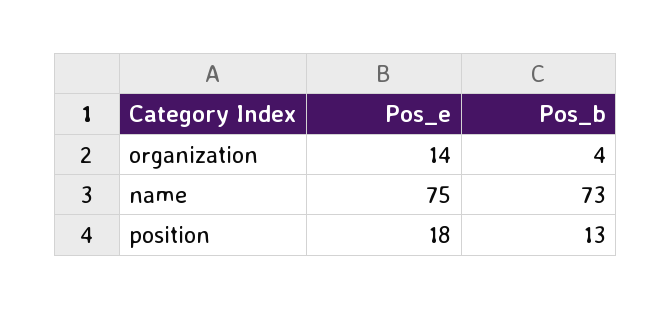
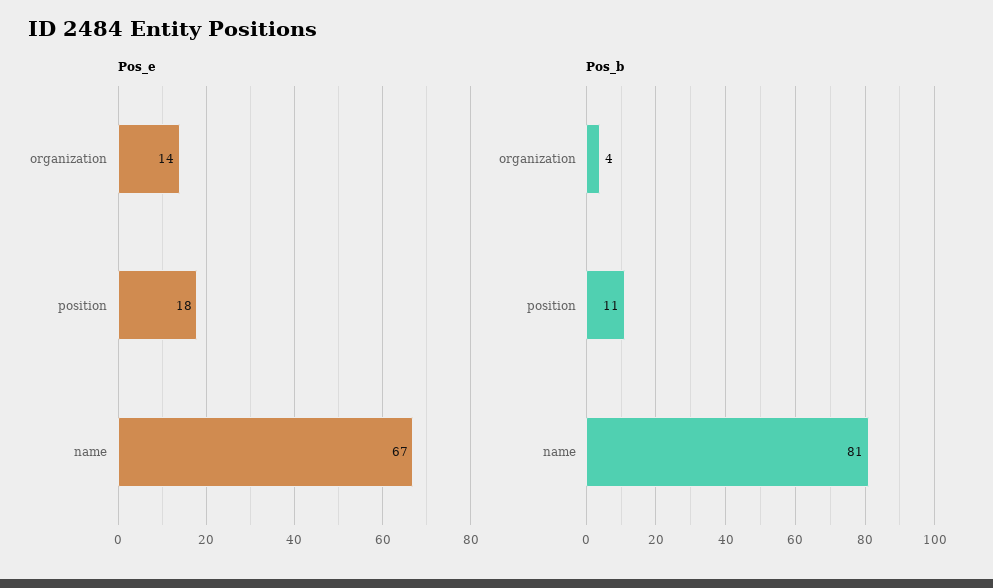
Pos_e, name: 75 -> 67
Pos_b, name: 73 -> 81
Pos_b, position: 13 -> 11

